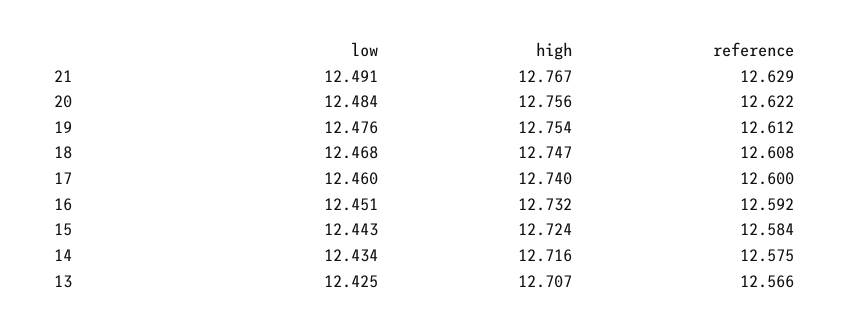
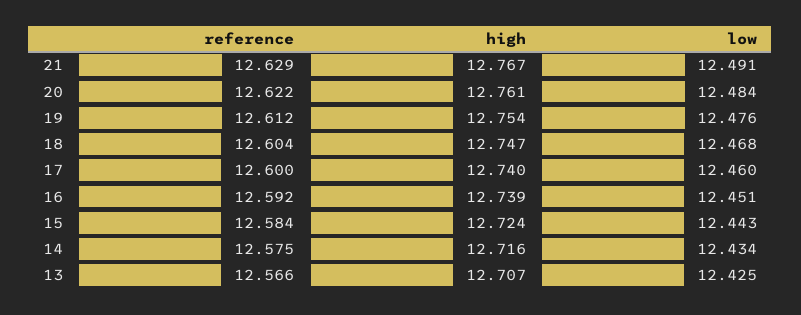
high, 20: 12.756 -> 12.761
reference, 18: 12.608 -> 12.604
high, 16: 12.732 -> 12.739

